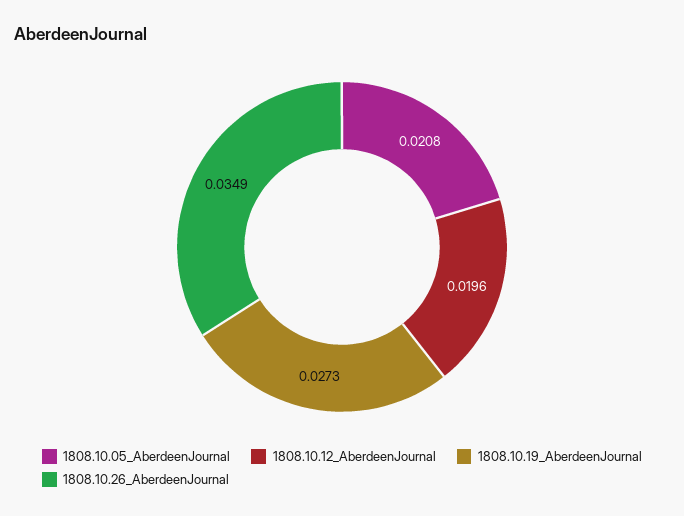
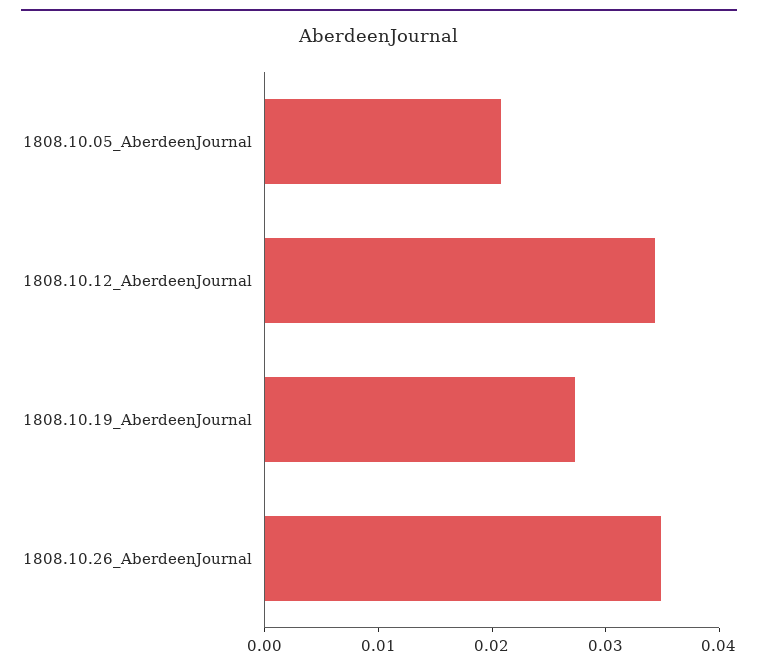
1808.10.12_AberdeenJournal: 0.0196 -> 0.034

